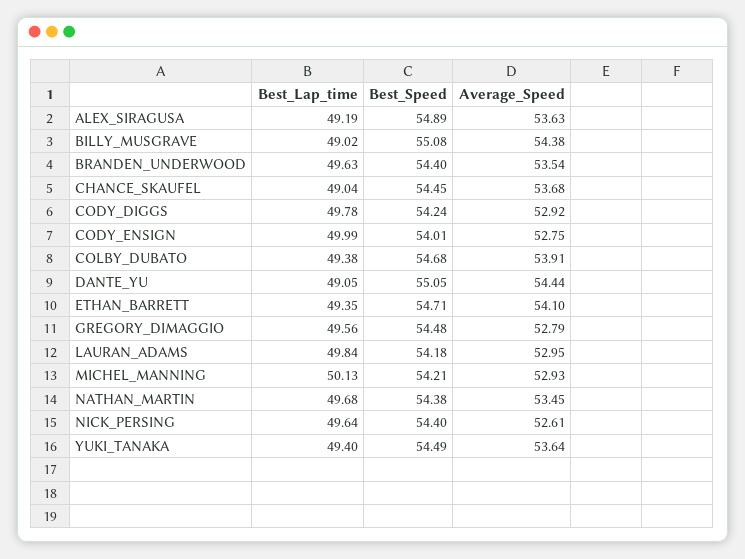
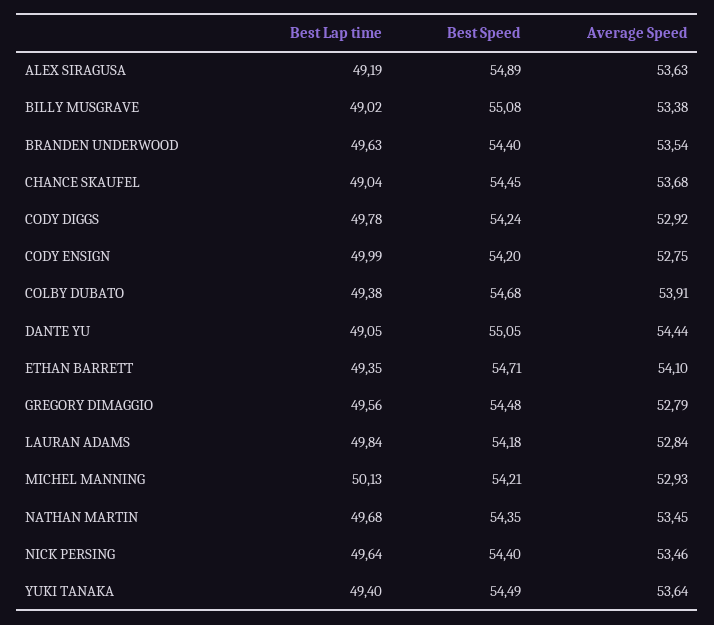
Average_Speed, BILLY_MUSGRAVE: 54.38 -> 53.38
Best_Speed, CODY_ENSIGN: 54.01 -> 54.2
Average_Speed, LAURAN_ADAMS: 52.95 -> 52.84
Best_Speed, NATHAN_MARTIN: 54.38 -> 54.35
Average_Speed, NICK_PERSING: 52.61 -> 53.46

